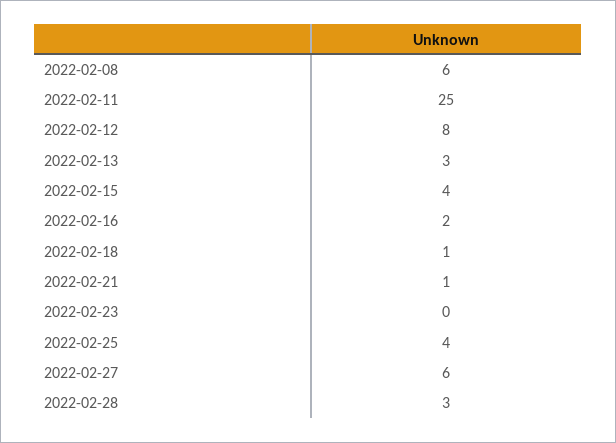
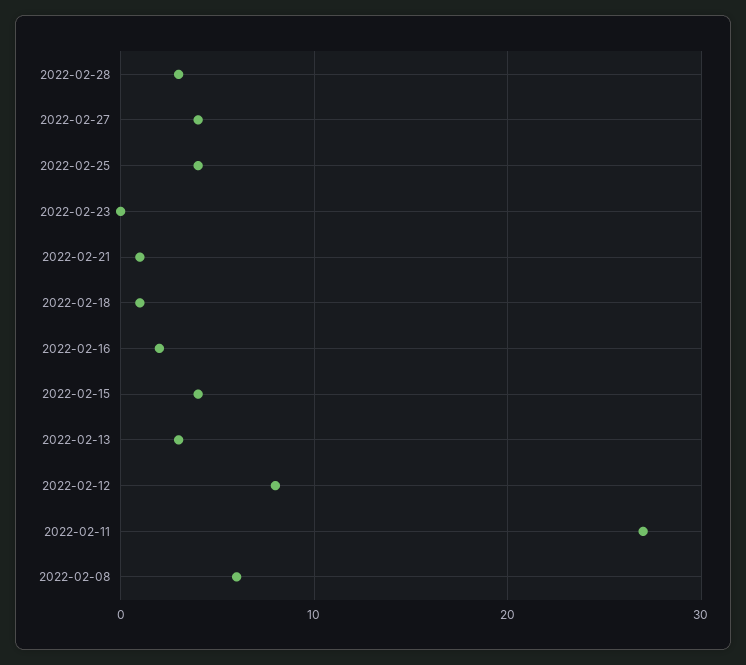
2022-02-11: 25 -> 27
2022-02-27: 6 -> 4

